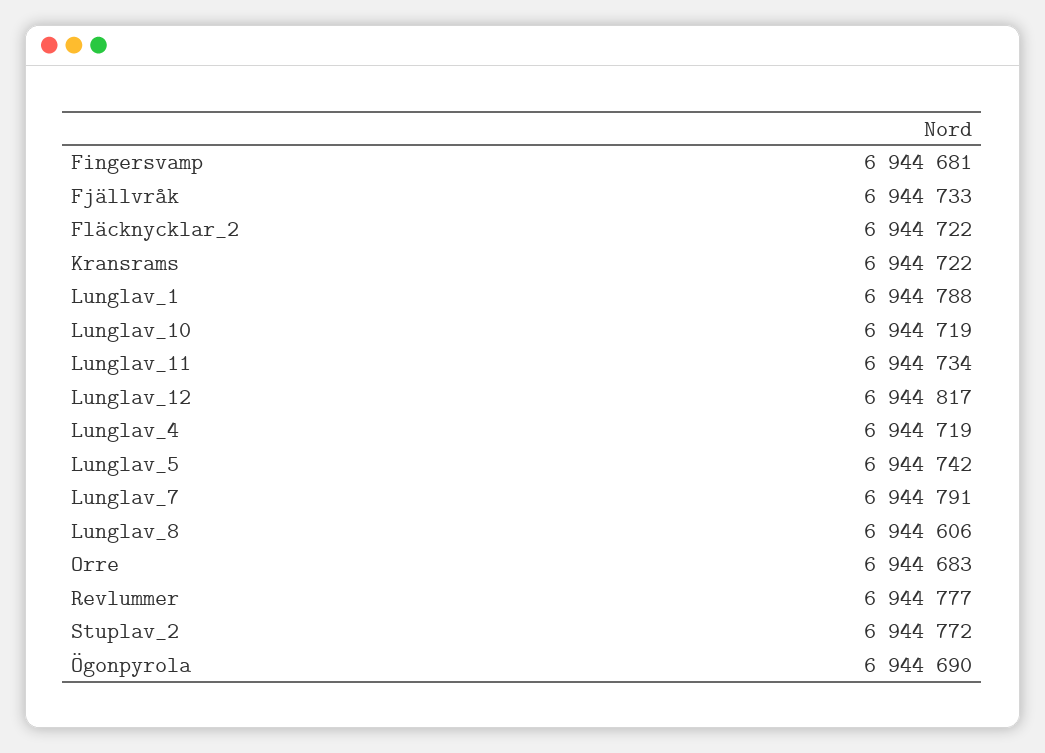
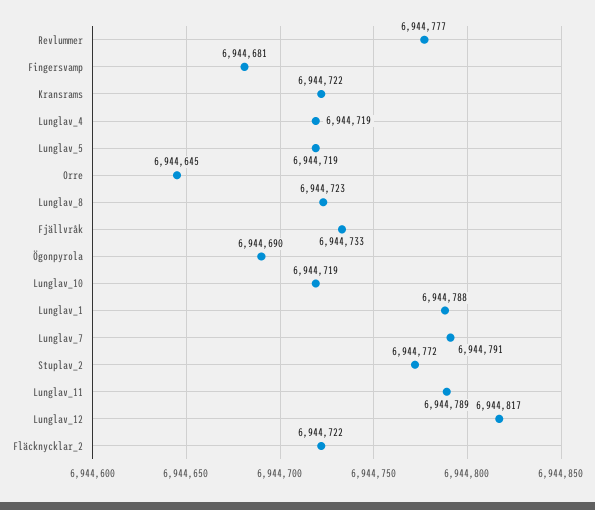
Lunglav_11: 6944734 -> 6944789
Lunglav_5: 6944742 -> 6944719
Lunglav_8: 6944606 -> 6944723
Orre: 6944683 -> 6944645

